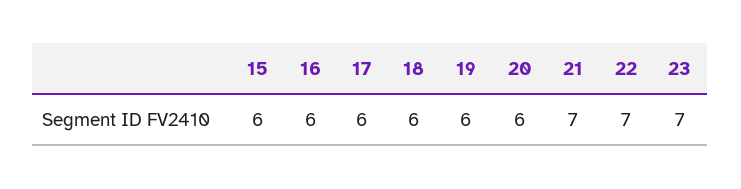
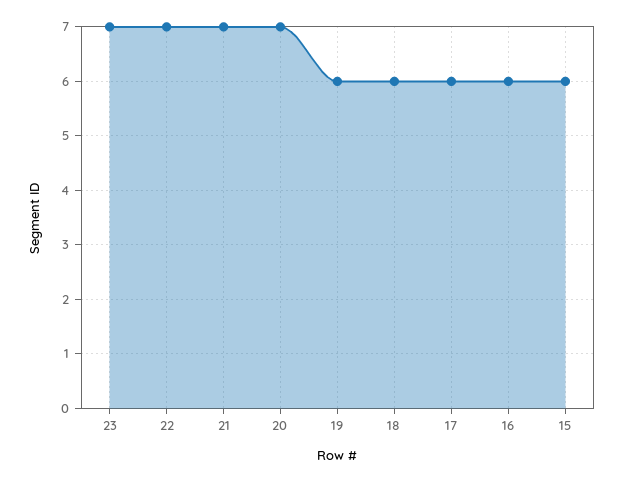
20: 6 -> 7

